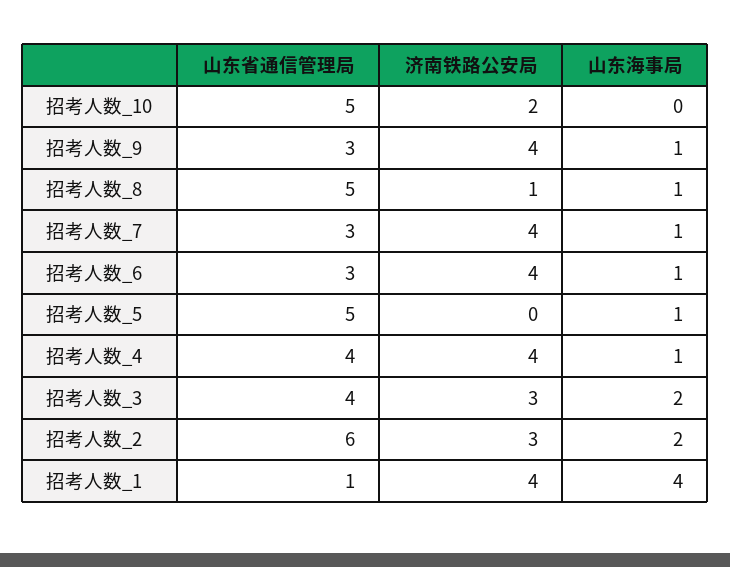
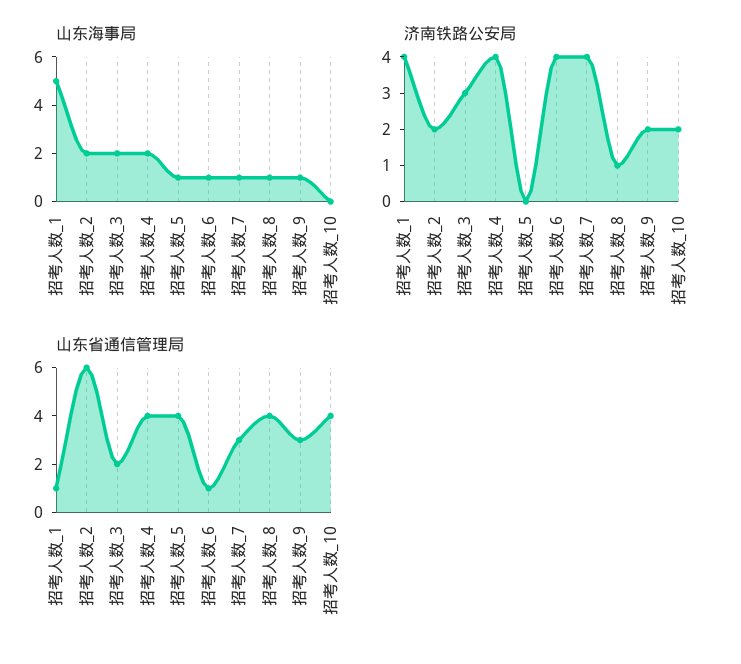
山东省通信管理局, 招考人数_10: 5 -> 4
济南铁路公安局, 招考人数_9: 4 -> 2
山东省通信管理局, 招考人数_8: 5 -> 4
山东省通信管理局, 招考人数_6: 3 -> 1
山东省通信管理局, 招考人数_5: 5 -> 4
山东海事局, 招考人数_4: 1 -> 2
山东省通信管理局, 招考人数_3: 4 -> 2
济南铁路公安局, 招考人数_2: 3 -> 2
山东海事局, 招考人数_1: 4 -> 5

